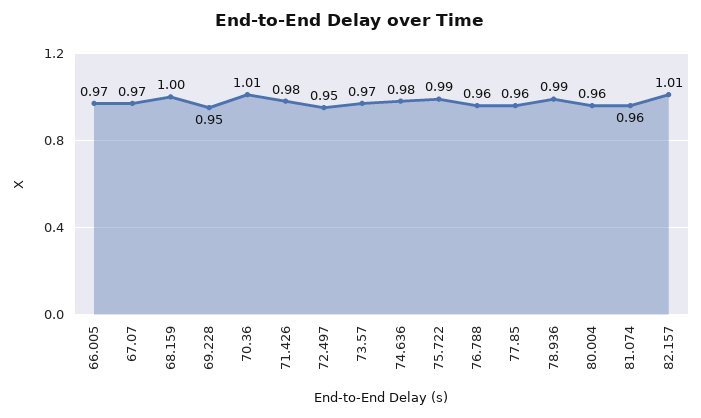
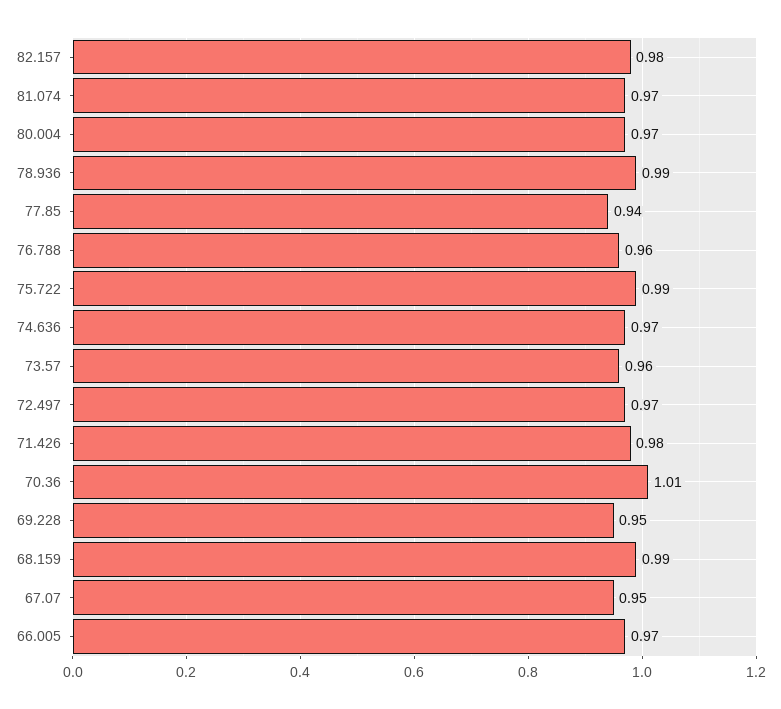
67.07: 0.97 -> 0.95
68.159: 1 -> 0.99
72.497: 0.95 -> 0.97
73.57: 0.97 -> 0.96
74.636: 0.98 -> 0.97
77.85: 0.96 -> 0.94
80.004: 0.96 -> 0.97
81.074: 0.96 -> 0.97
82.157: 1.01 -> 0.98

